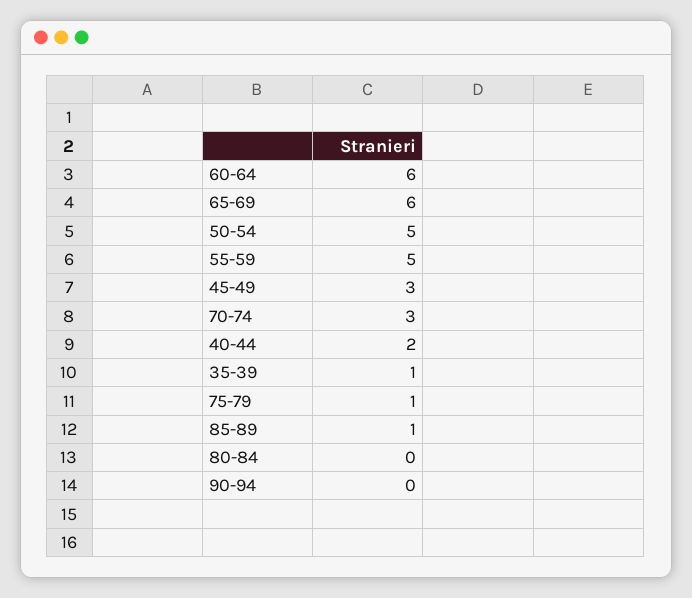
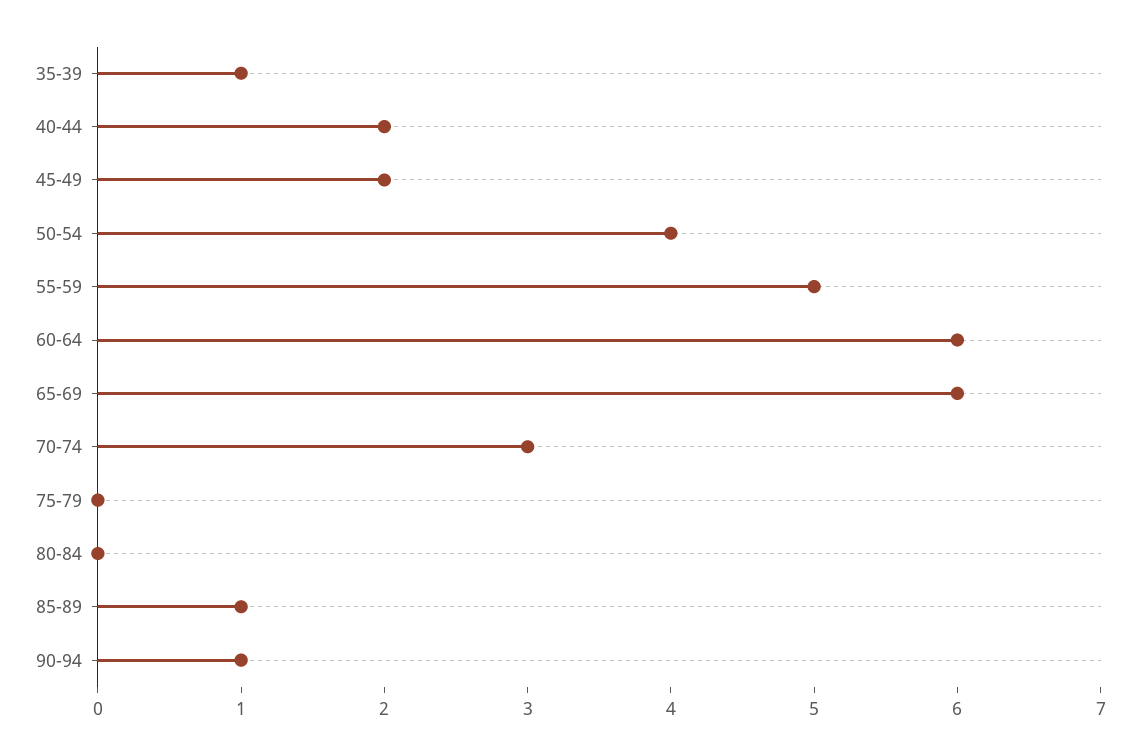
50-54: 5 -> 4
45-49: 3 -> 2
75-79: 1 -> 0
90-94: 0 -> 1

